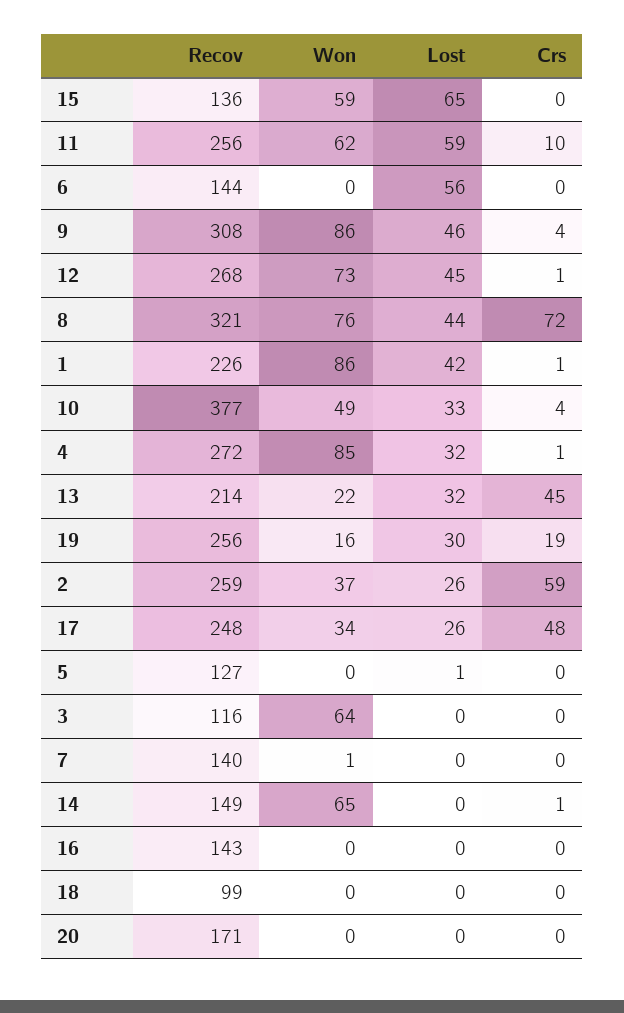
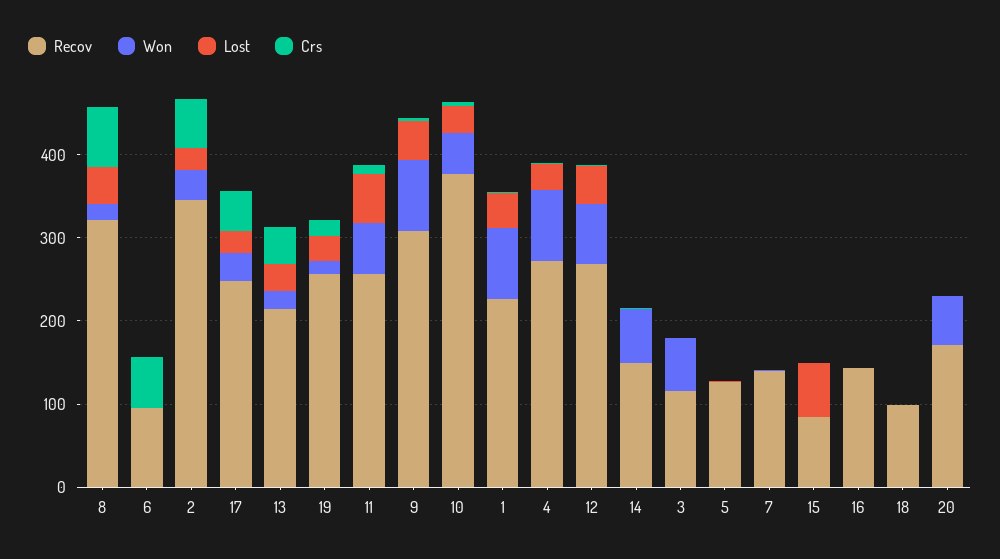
Recov, 15: 136 -> 80
Won, 15: 59 -> 0
Recov, 6: 144 -> 100
Lost, 6: 56 -> 0
Crs, 6: 0 -> 60
Won, 8: 76 -> 20
Recov, 2: 259 -> 340
Won, 20: 0 -> 60

